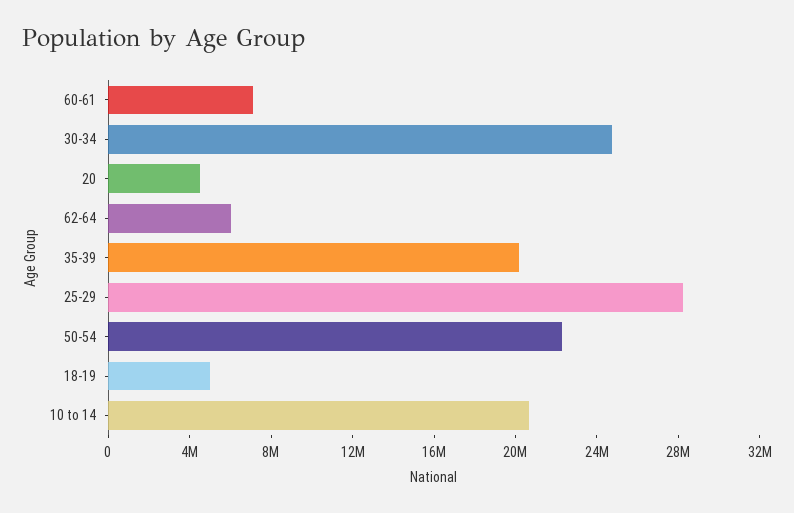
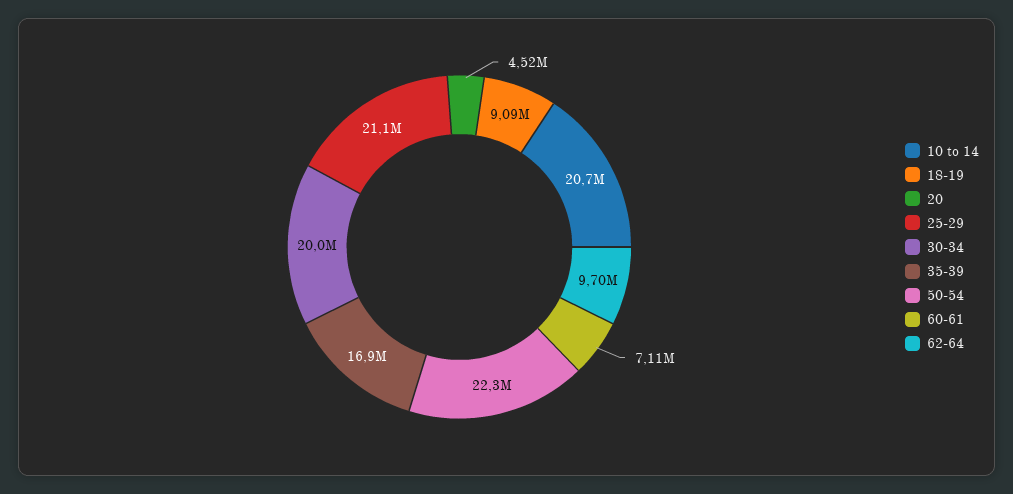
30-34: 25000000 -> 20000000
62-64: 6000000 -> 9700000
35-39: 20000000 -> 16900000
25-29: 28000000 -> 21100000
18-19: 5000000 -> 9090000

